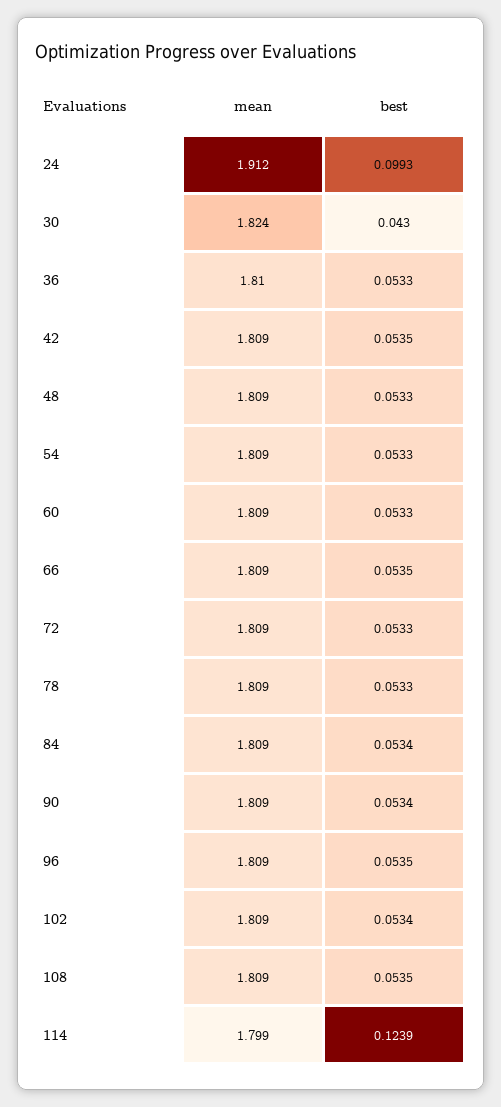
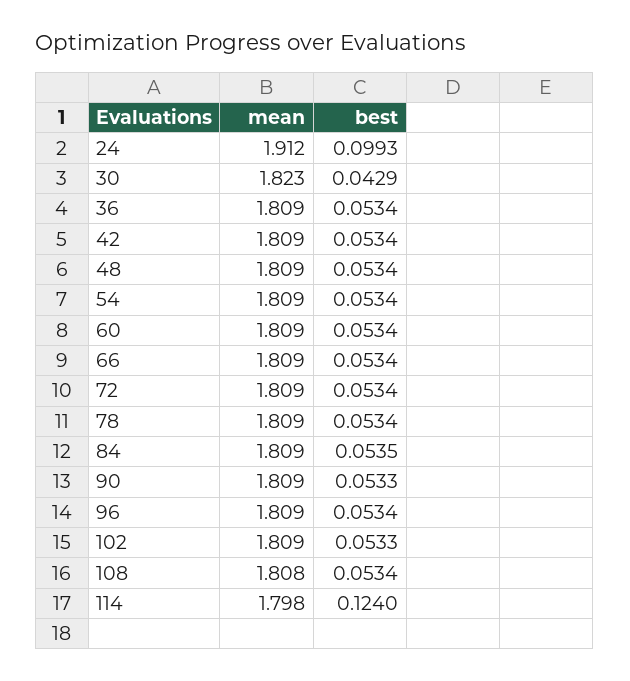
mean, 30: 1.824 -> 1.823
best, 30: 0.043 -> 0.0429
mean, 36: 1.81 -> 1.809
best, 36: 0.0533 -> 0.0534
best, 42: 0.0535 -> 0.0534
best, 48: 0.0533 -> 0.0534
best, 54: 0.0533 -> 0.0534
best, 60: 0.0533 -> 0.0534
best, 66: 0.0535 -> 0.0534
best, 72: 0.0533 -> 0.0534
best, 78: 0.0533 -> 0.0534
best, 84: 0.0534 -> 0.0535
best, 90: 0.0534 -> 0.0533
best, 96: 0.0535 -> 0.0534
best, 102: 0.0534 -> 0.0533
mean, 108: 1.809 -> 1.808
best, 108: 0.0535 -> 0.0534
mean, 114: 1.799 -> 1.798
best, 114: 0.1239 -> 0.124

